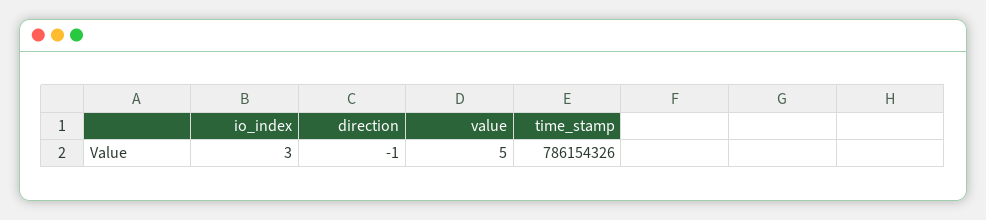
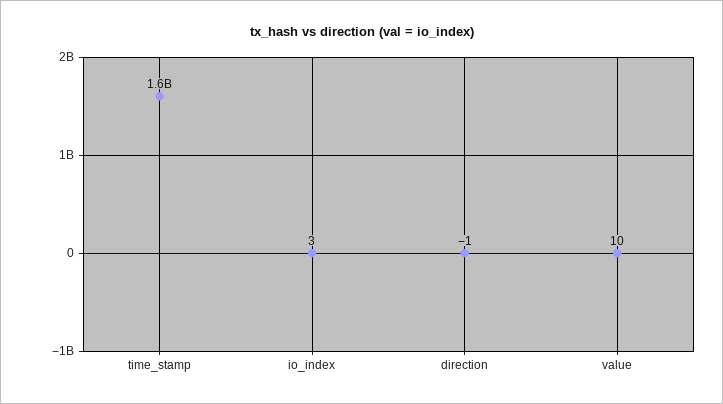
value: 5 -> 10
time_stamp: 786154326 -> 1600000000

